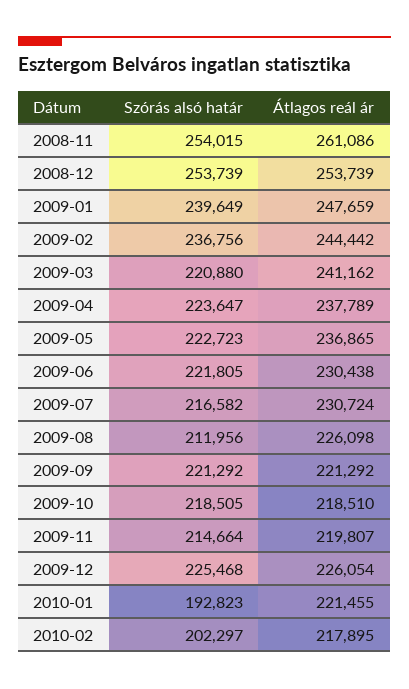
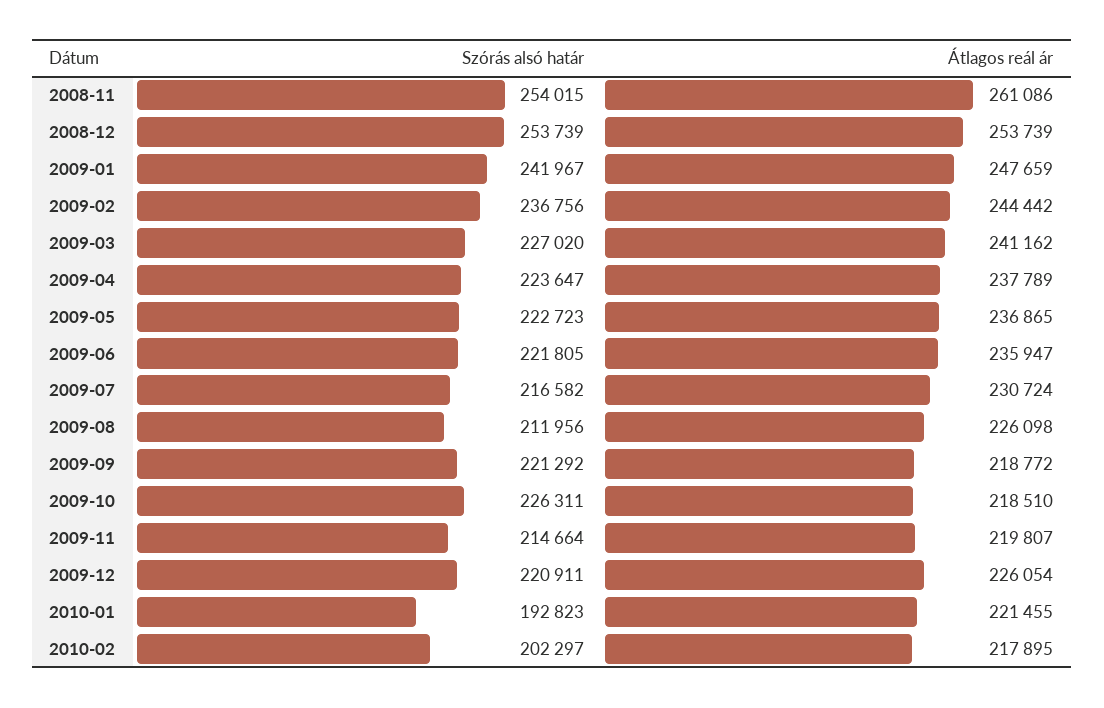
Szórás alsó határ, 2009-01: 239649 -> 241967
Szórás alsó határ, 2009-03: 220880 -> 227020
Átlagos reál ár, 2009-06: 230438 -> 235947
Átlagos reál ár, 2009-09: 221292 -> 218772
Szórás alsó határ, 2009-10: 218505 -> 226311
Szórás alsó határ, 2009-12: 225468 -> 220911

